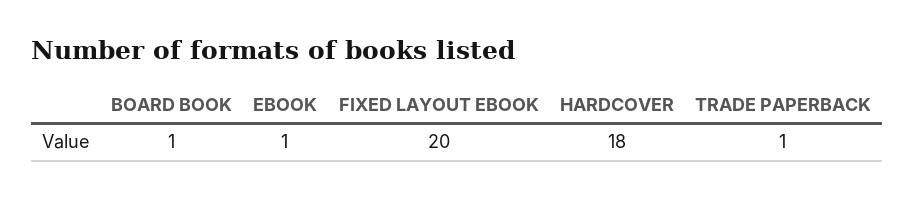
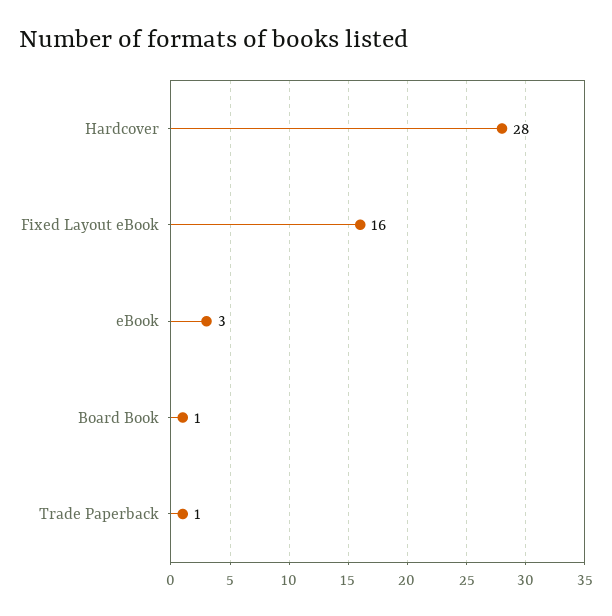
EBOOK: 1 -> 3
FIXED LAYOUT EBOOK: 20 -> 16
HARDCOVER: 18 -> 28

